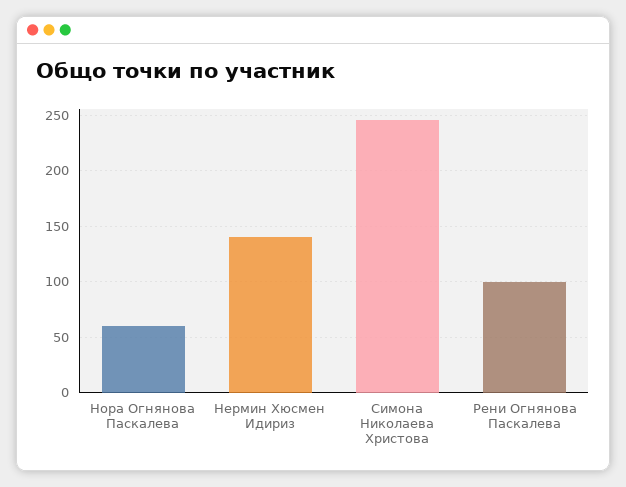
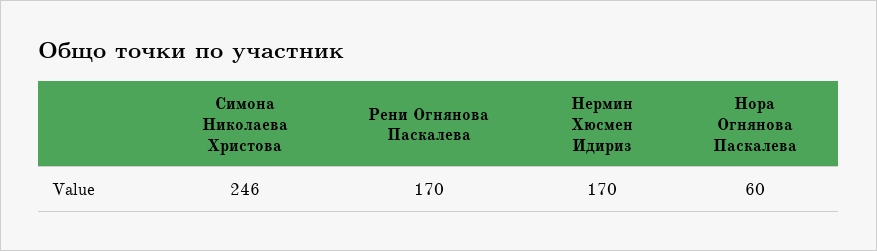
Нермин Хюсмен Идириз: 140 -> 170
Рени Огнянова Паскалева: 100 -> 170

